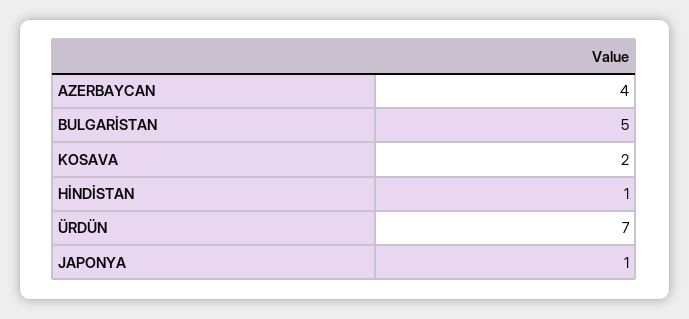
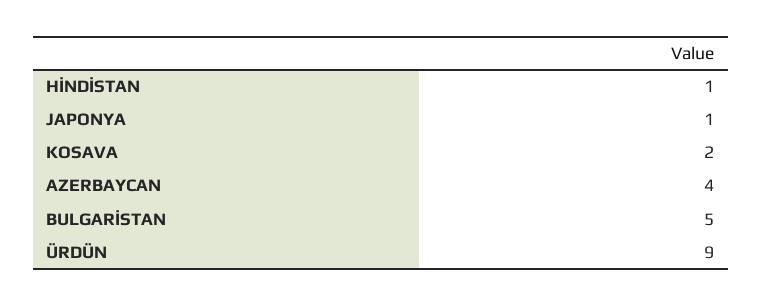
ÜRDÜN: 7 -> 9

